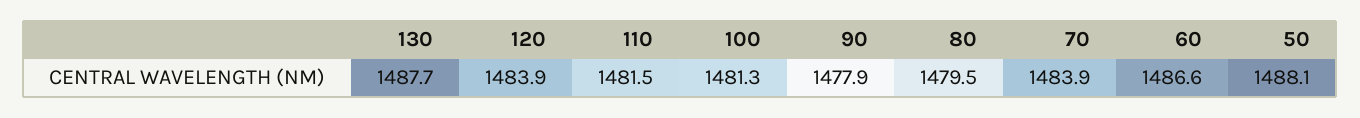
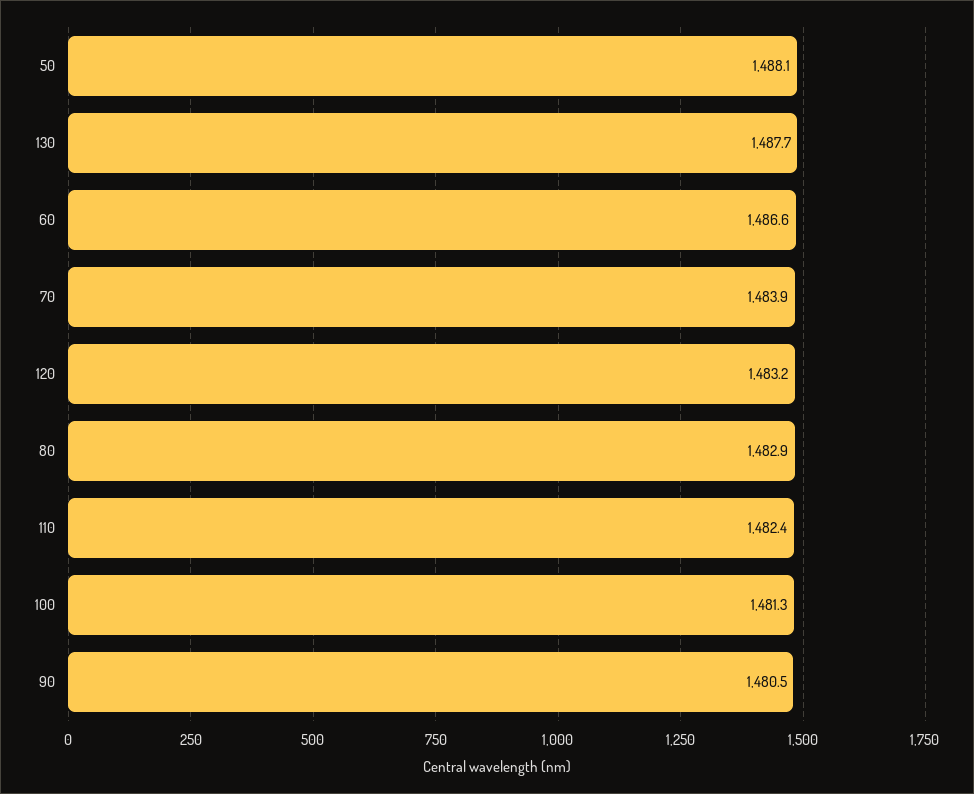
120: 1483.9 -> 1483.2
110: 1481.5 -> 1482.4
90: 1477.9 -> 1480.5
80: 1479.5 -> 1482.9

